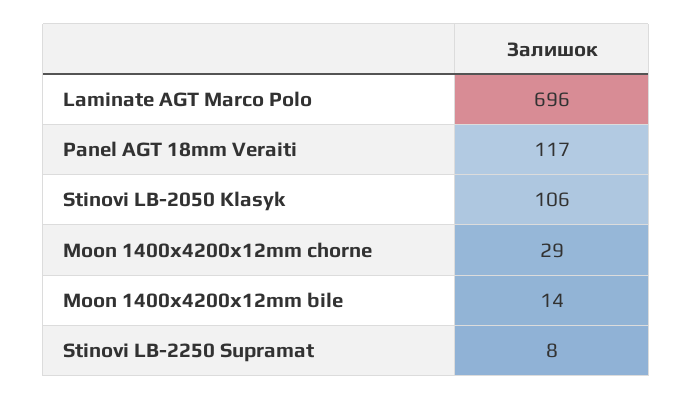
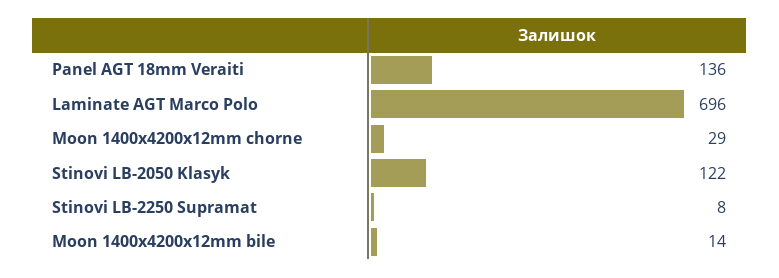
Panel AGT 18mm Veraiti: 117 -> 136
Stinovi LB-2050 Klasyk: 106 -> 122

